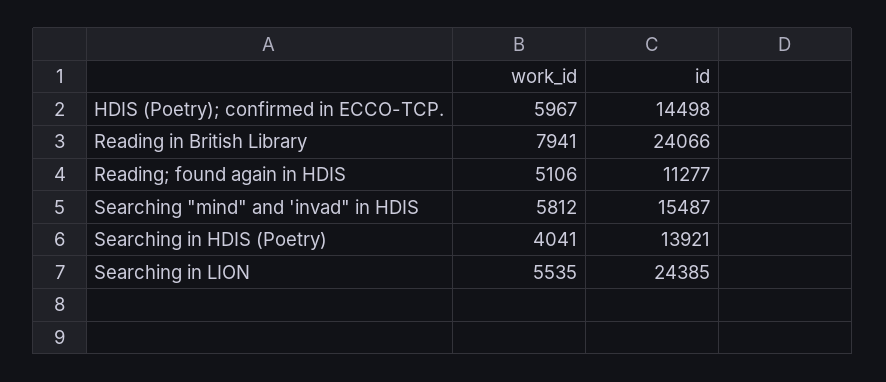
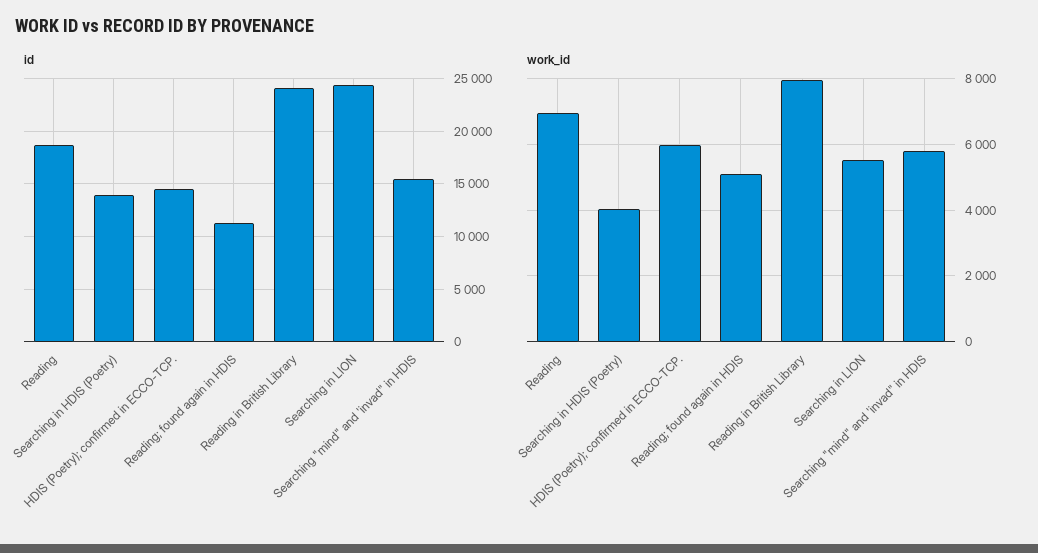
id, Reading: none -> 19000
work_id, Reading: none -> 7000

